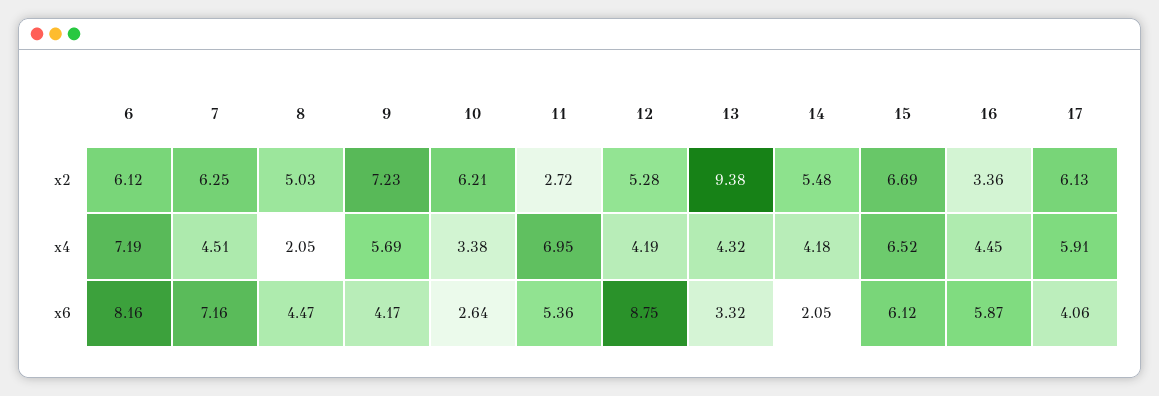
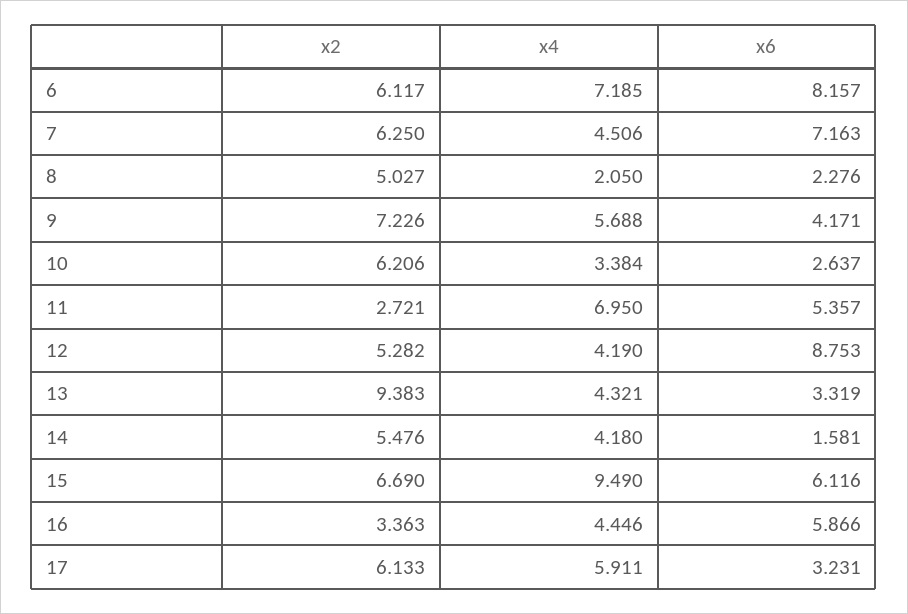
15, x4: 6.52 -> 9.49
8, x6: 4.47 -> 2.276
14, x6: 2.05 -> 1.581
17, x6: 4.06 -> 3.231

